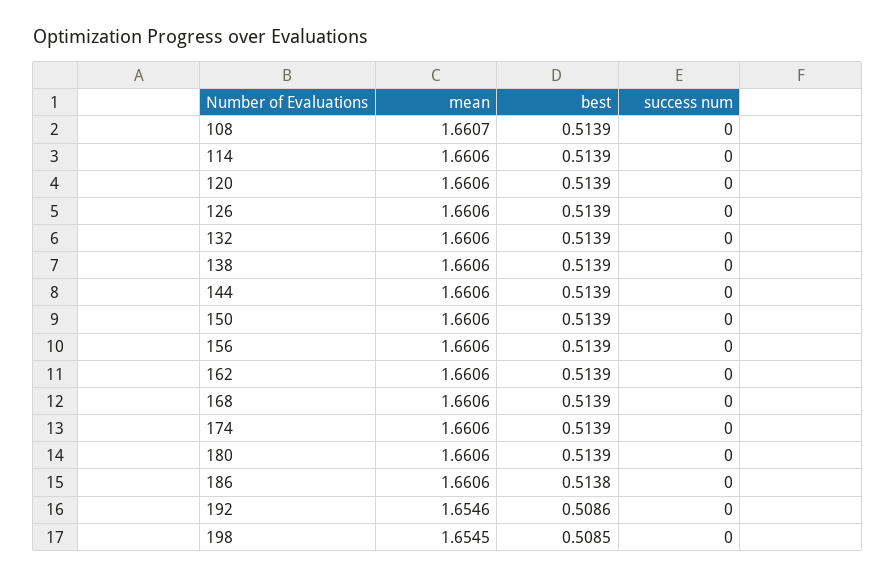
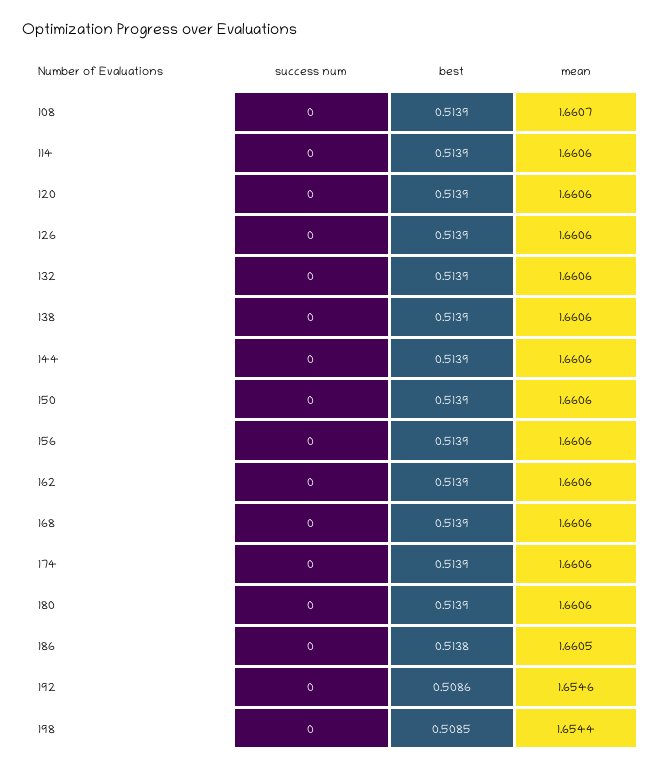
mean, 186: 1.6606 -> 1.6605
mean, 198: 1.6545 -> 1.6544

